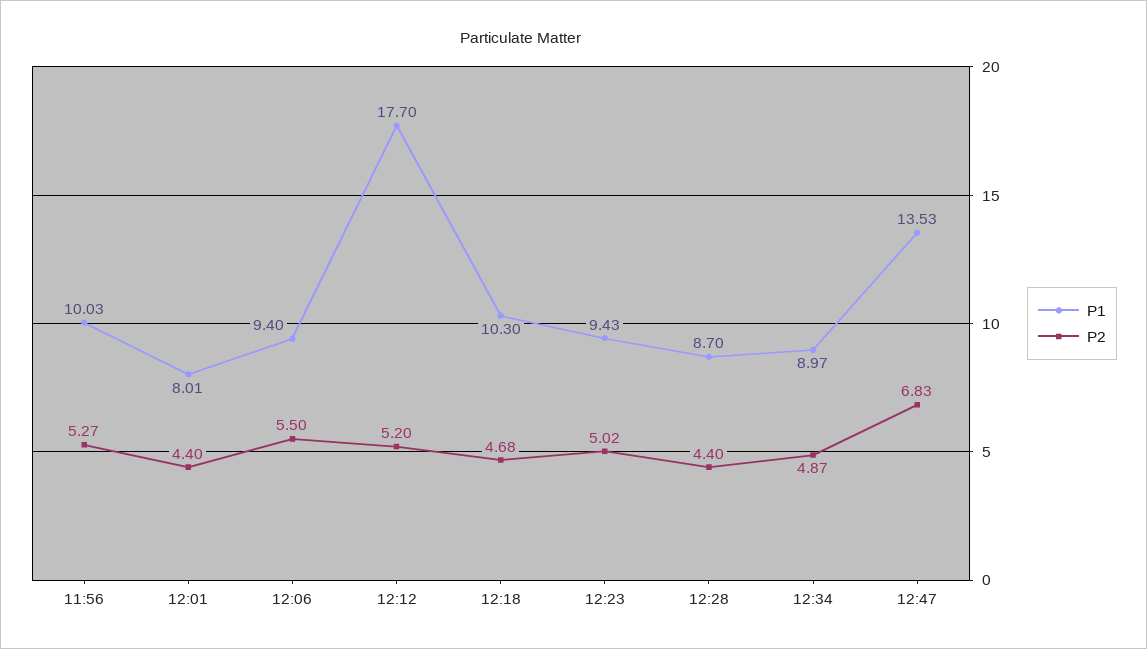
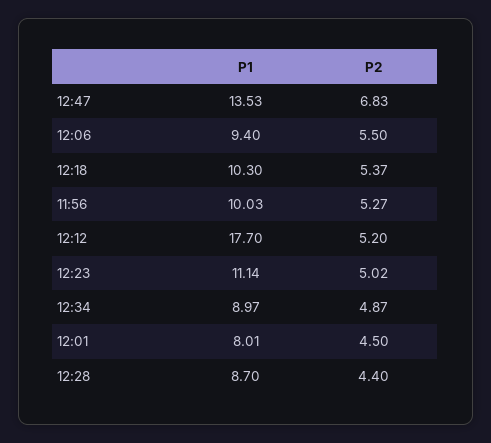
P2, 12:01: 4.4 -> 4.5
P2, 12:18: 4.68 -> 5.37
P1, 12:23: 9.43 -> 11.14

